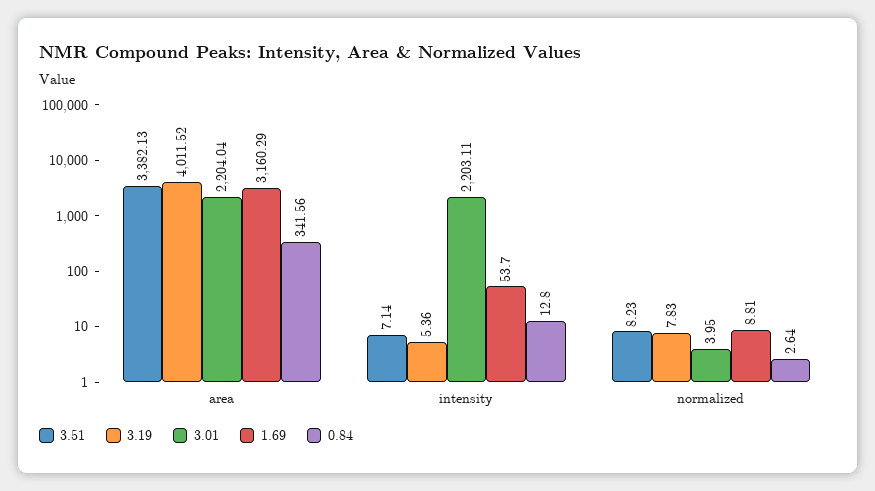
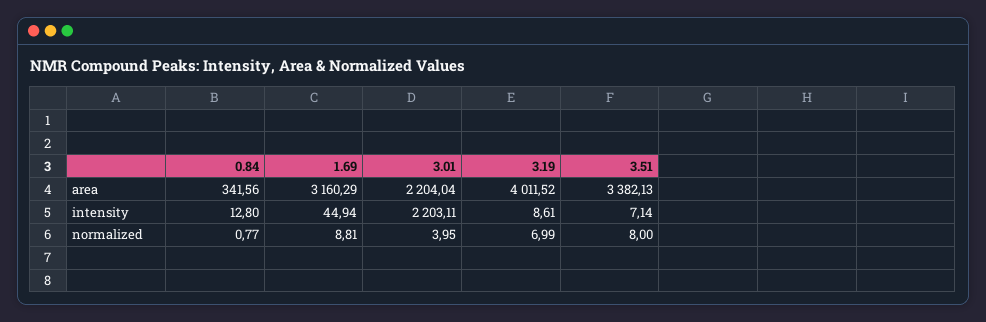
3.19, intensity: 5.36 -> 8.61
1.69, intensity: 53.7 -> 44.94
3.51, normalized: 8.23 -> 8
3.19, normalized: 7.83 -> 6.99
0.84, normalized: 2.64 -> 0.77

